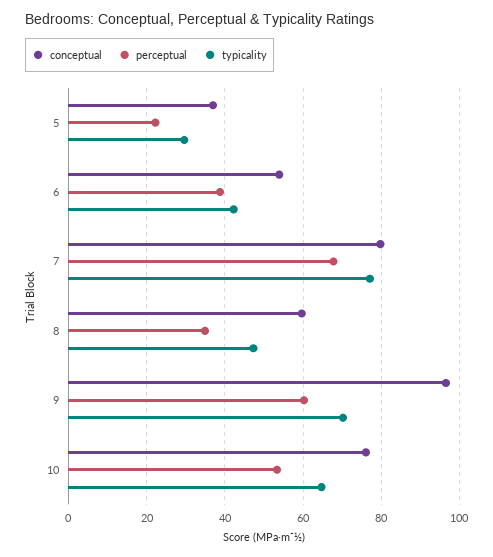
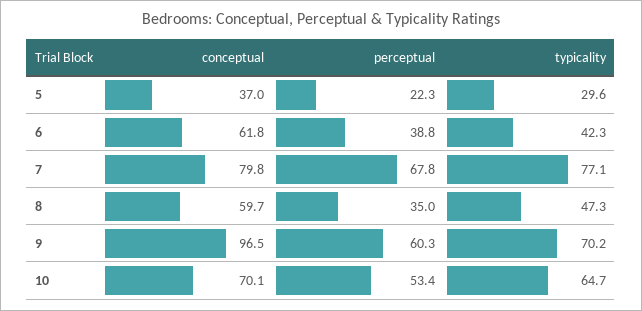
conceptual, 6: 54 -> 61.8
conceptual, 10: 76 -> 70.1

